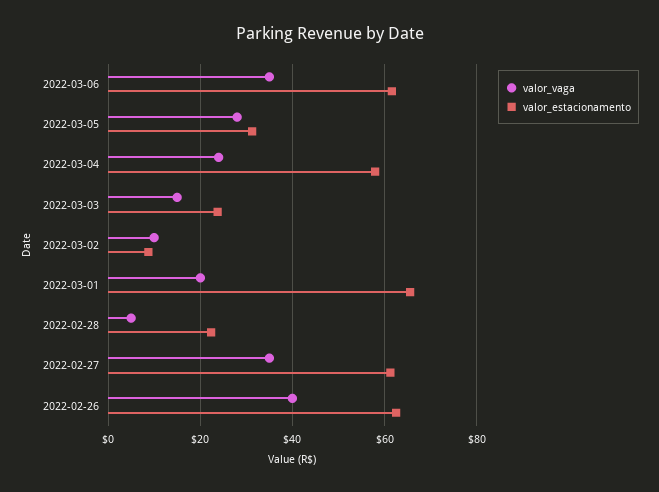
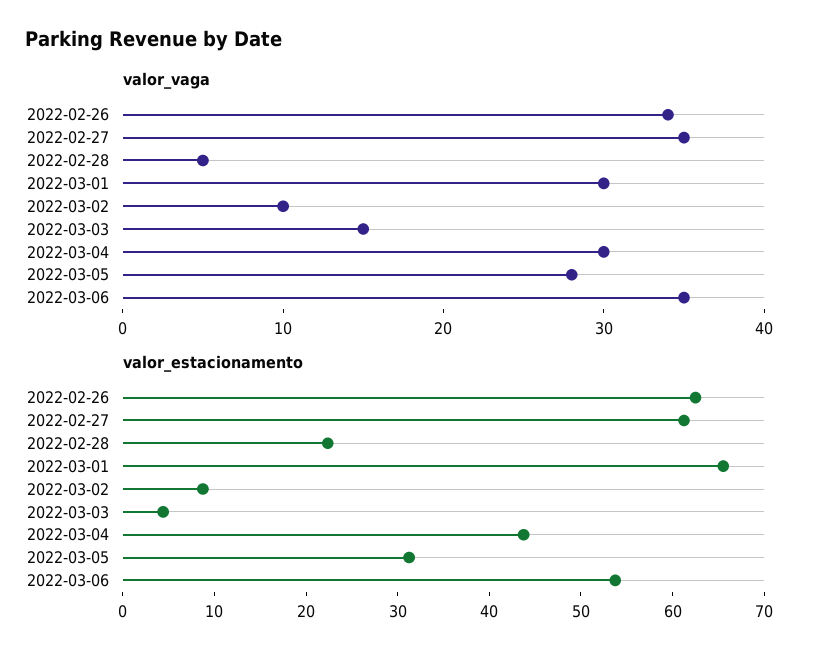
valor_estacionamento, 2022-03-06: 62 -> 54
valor_vaga, 2022-03-04: 24 -> 30
valor_estacionamento, 2022-03-04: 58 -> 44
valor_estacionamento, 2022-03-03: 24 -> 4
valor_vaga, 2022-03-01: 20 -> 30
valor_vaga, 2022-02-26: 40 -> 34

